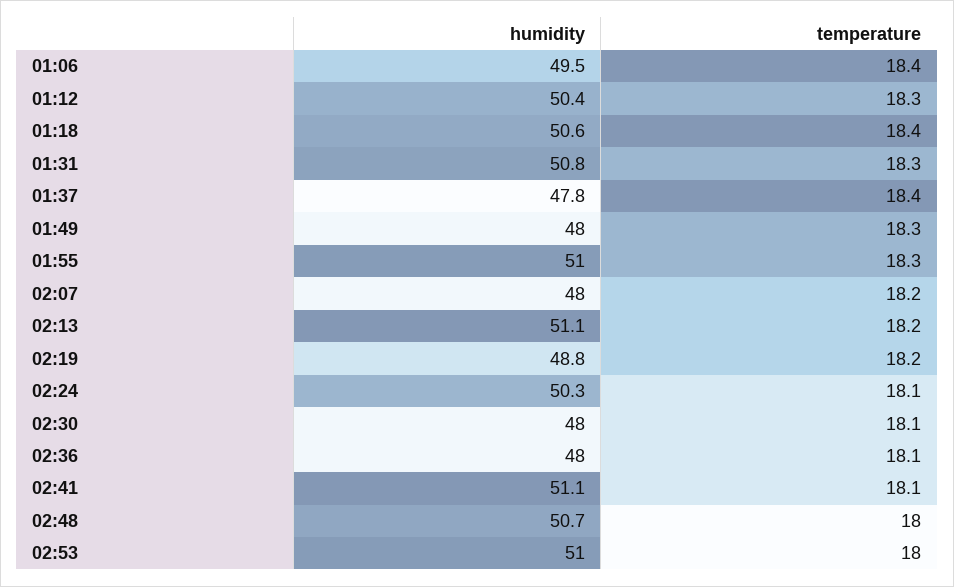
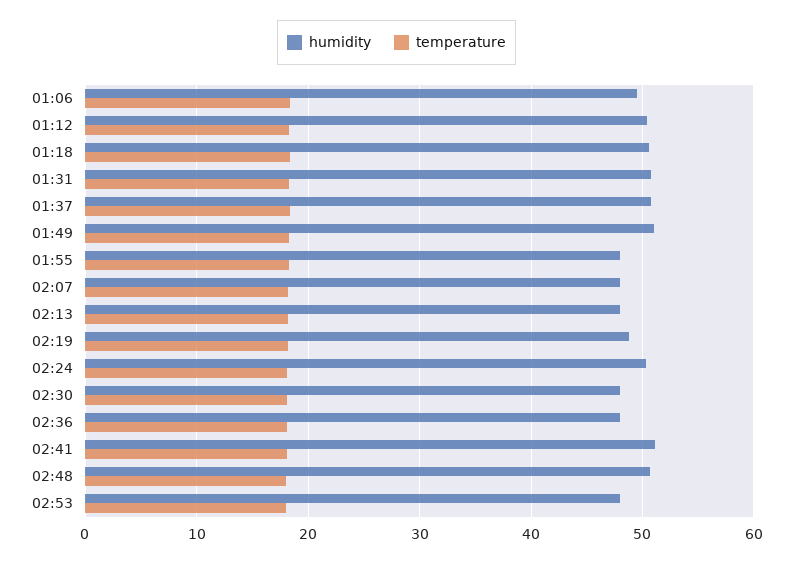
humidity, 01:37: 47.8 -> 51
humidity, 01:49: 48 -> 51
humidity, 01:55: 51 -> 48
humidity, 02:13: 51.1 -> 48
humidity, 02:53: 51 -> 48

